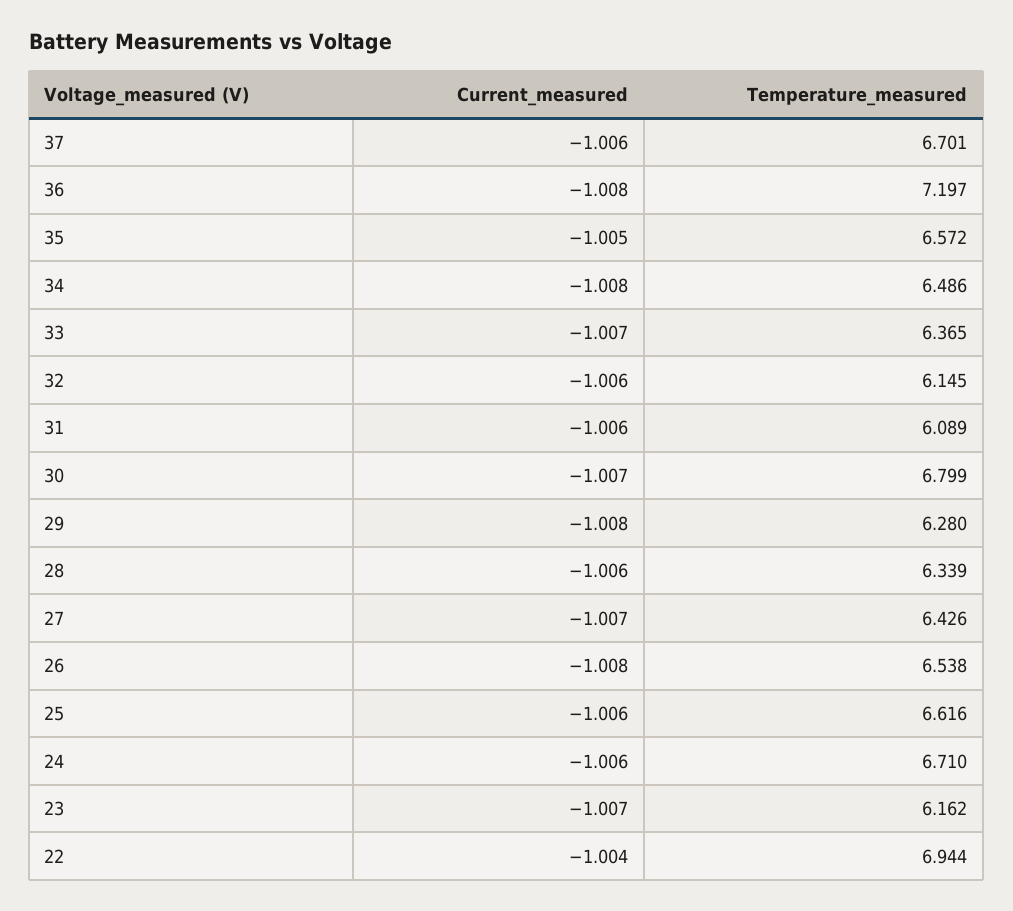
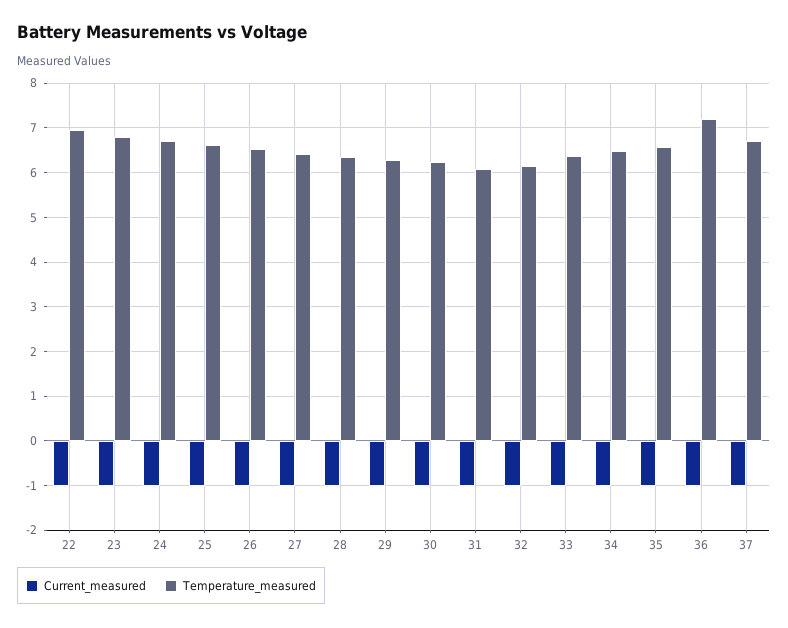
Temperature_measured, 30: 6.799 -> 6.2
Temperature_measured, 23: 6.162 -> 6.8

